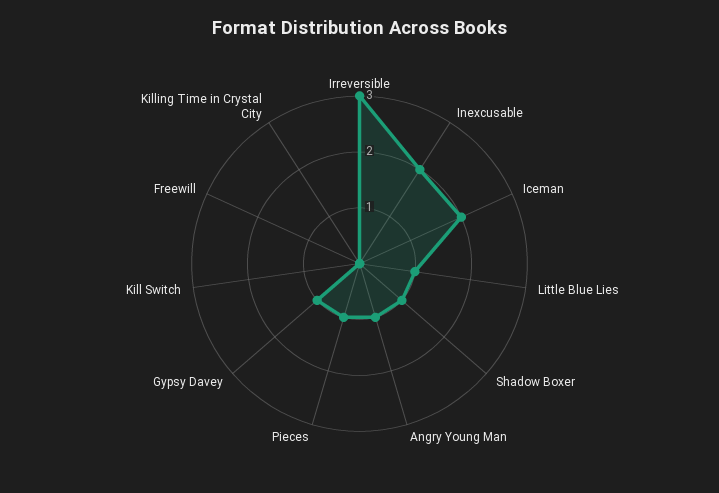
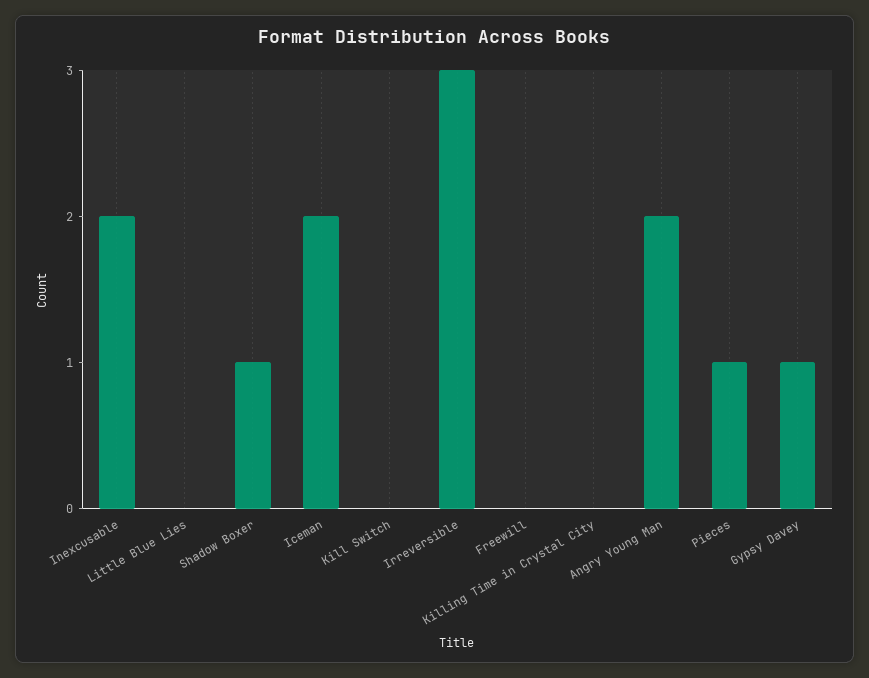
Little Blue Lies: 1 -> 0
Angry Young Man: 1 -> 2

